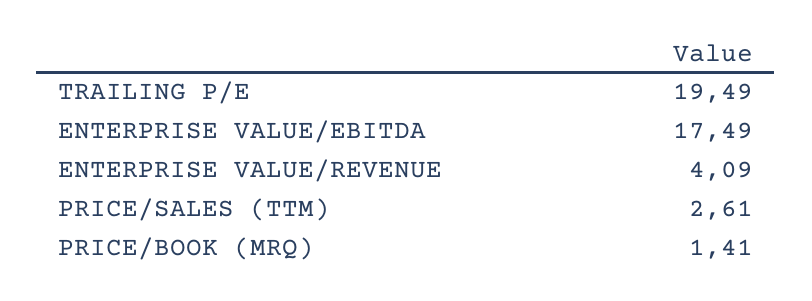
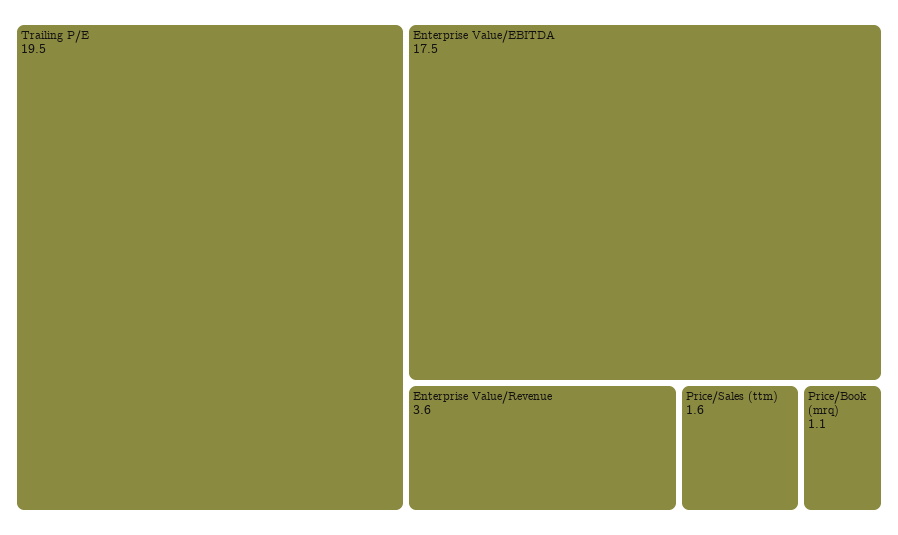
ENTERPRISE VALUE/REVENUE: 4.09 -> 3.6
PRICE/SALES (TTM): 2.61 -> 1.6
PRICE/BOOK (MRQ): 1.41 -> 1.1

